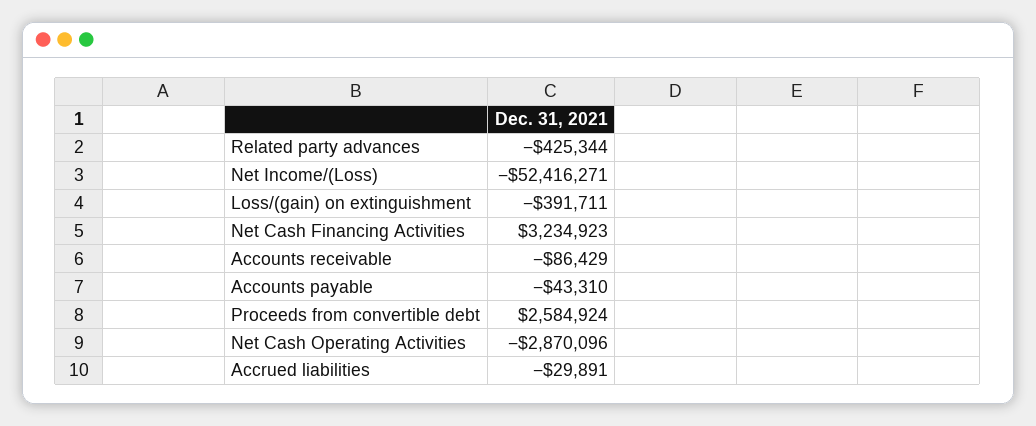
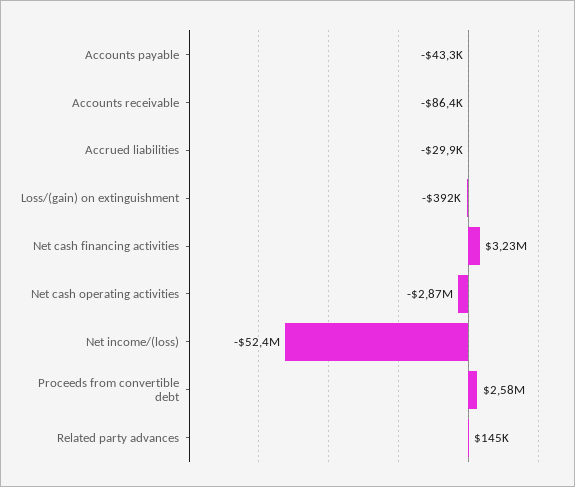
Related party advances: -425344 -> 145000

